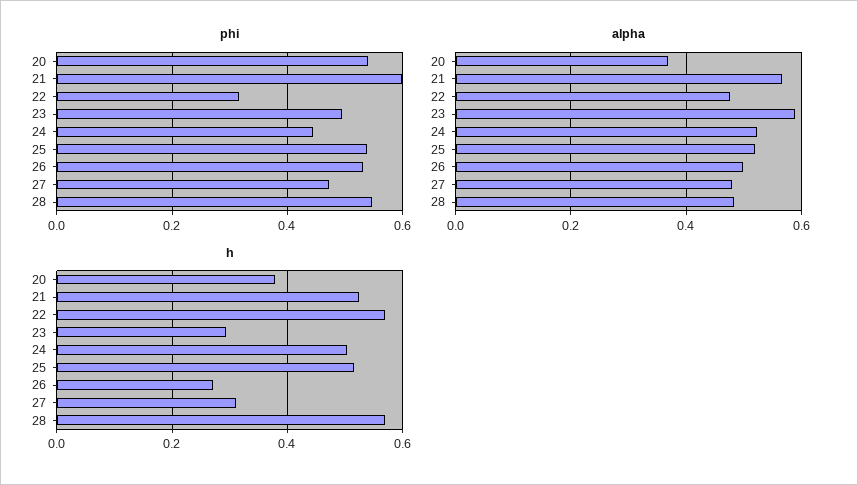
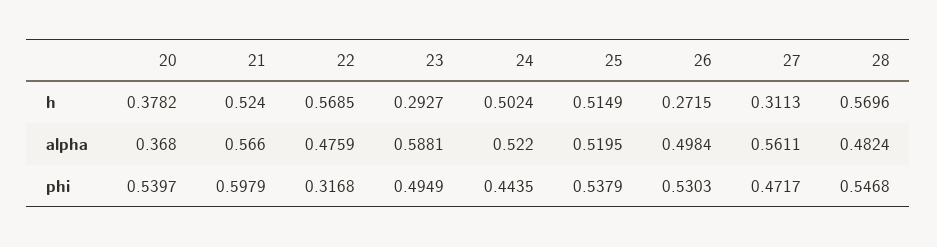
alpha, 27: 0.48 -> 0.5611

